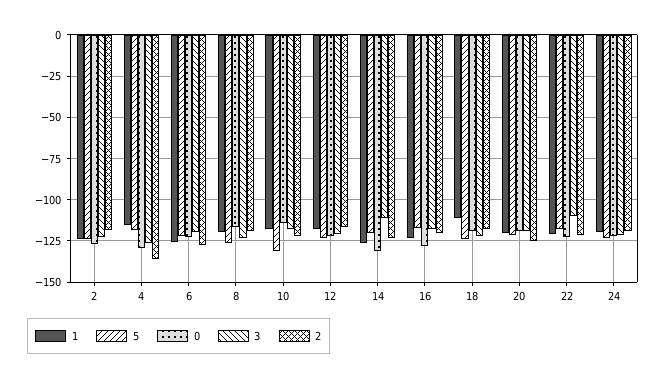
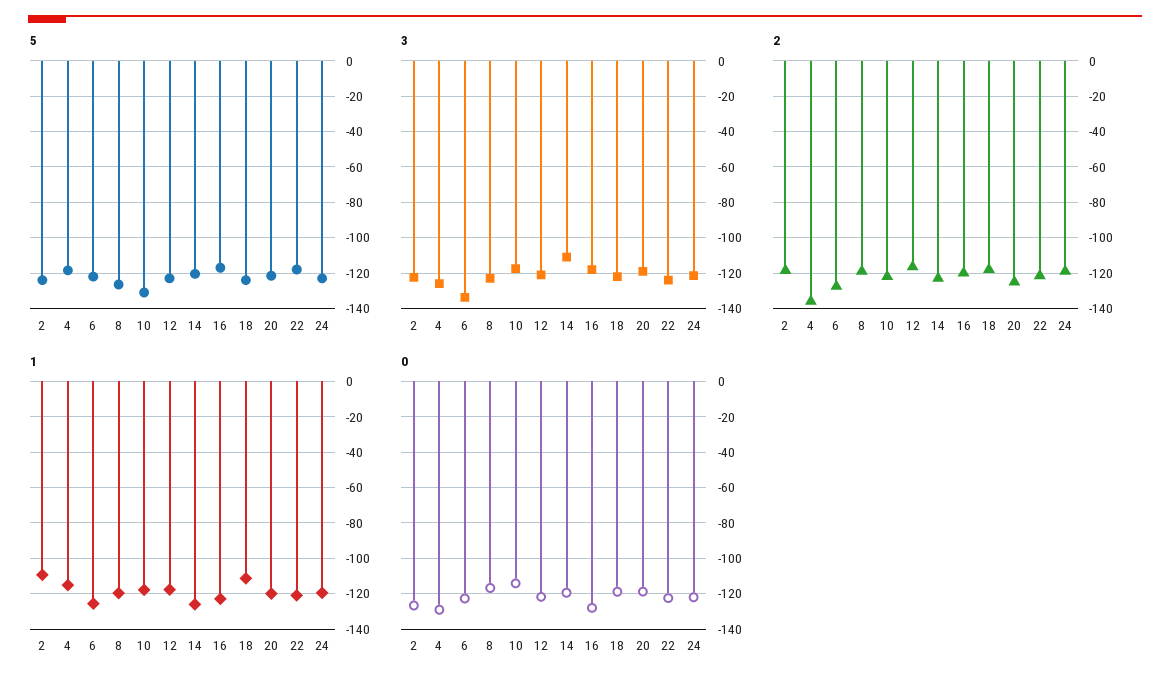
1, 2: -125 -> -110
3, 6: -120 -> -135
0, 14: -130 -> -120
3, 22: -110 -> -125

